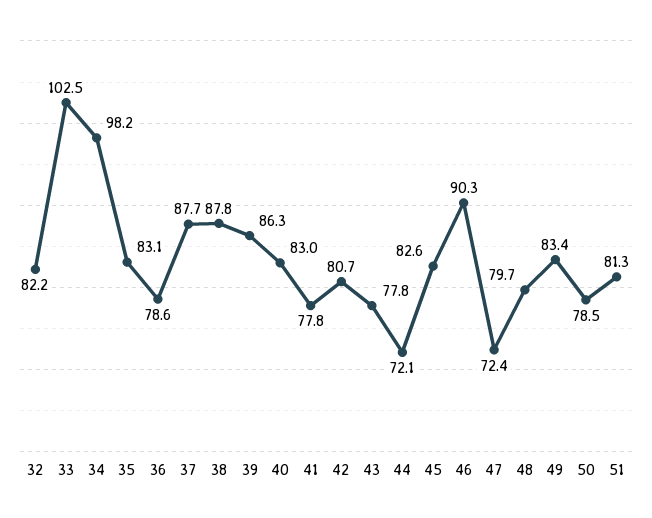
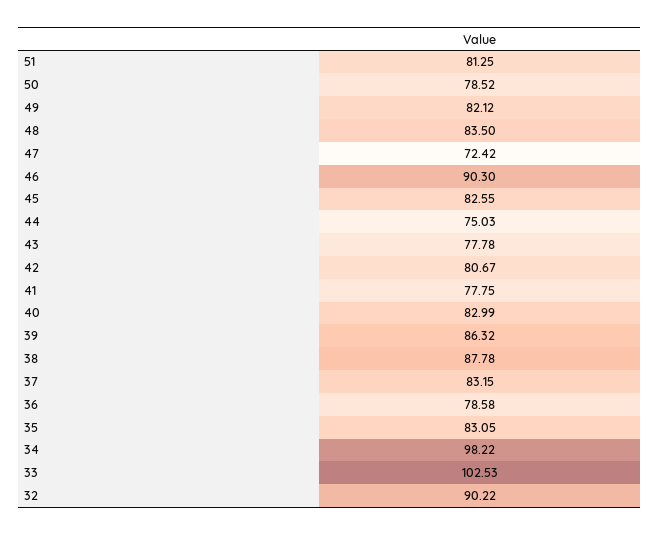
32: 82.2 -> 90.22
37: 87.7 -> 83.15
44: 72.1 -> 75.03
48: 79.7 -> 83.5
49: 83.4 -> 82.12

